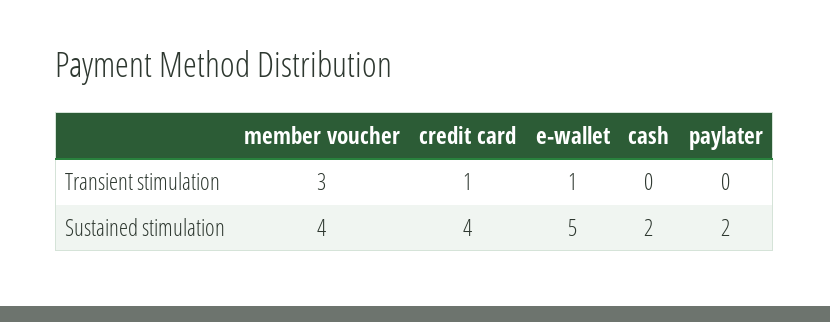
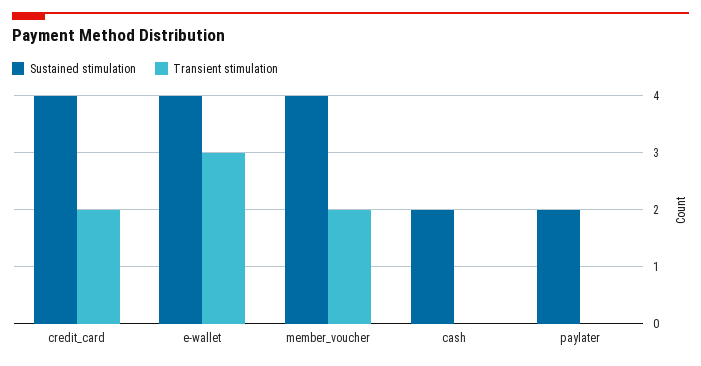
Transient stimulation, member voucher: 3 -> 2
Transient stimulation, credit card: 1 -> 2
Transient stimulation, e-wallet: 1 -> 3
Sustained stimulation, e-wallet: 5 -> 4

